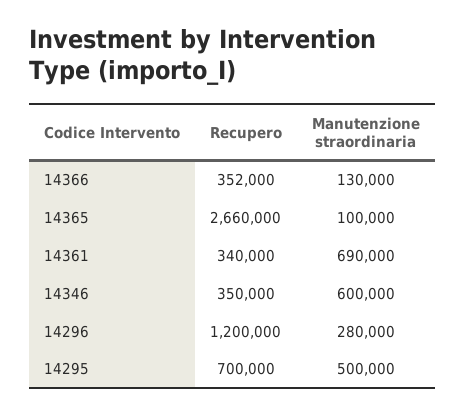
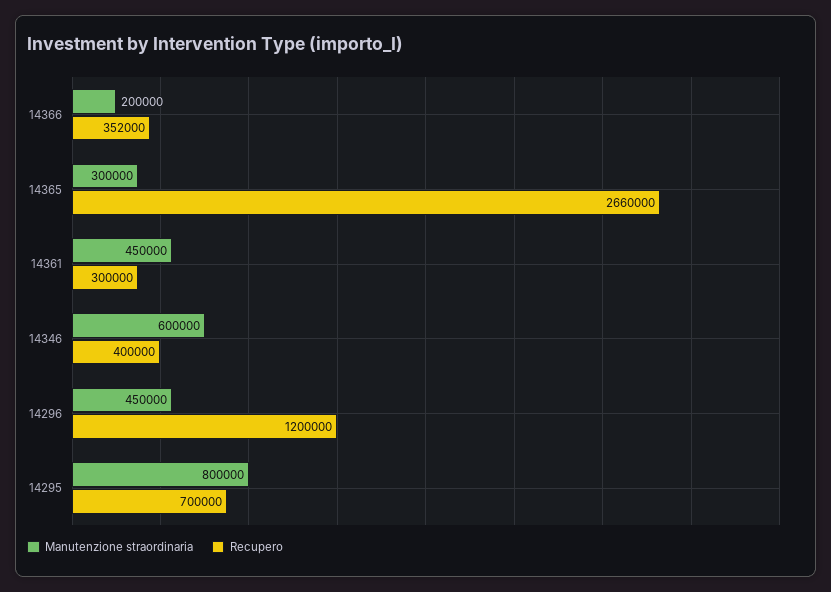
Manutenzione straordinaria, 14366: 130000 -> 200000
Manutenzione straordinaria, 14365: 100000 -> 300000
Recupero, 14361: 340000 -> 300000
Manutenzione straordinaria, 14361: 690000 -> 450000
Recupero, 14346: 350000 -> 400000
Manutenzione straordinaria, 14296: 280000 -> 450000
Manutenzione straordinaria, 14295: 500000 -> 800000

